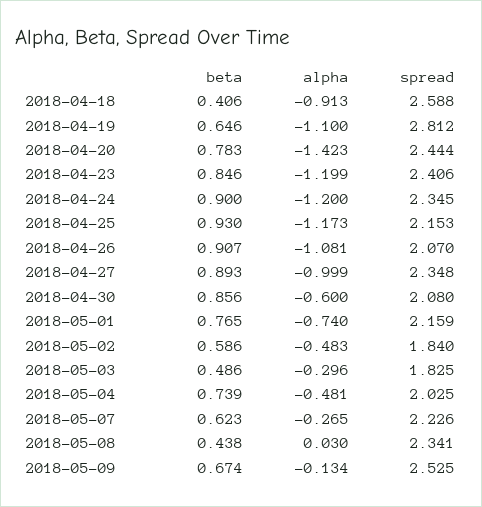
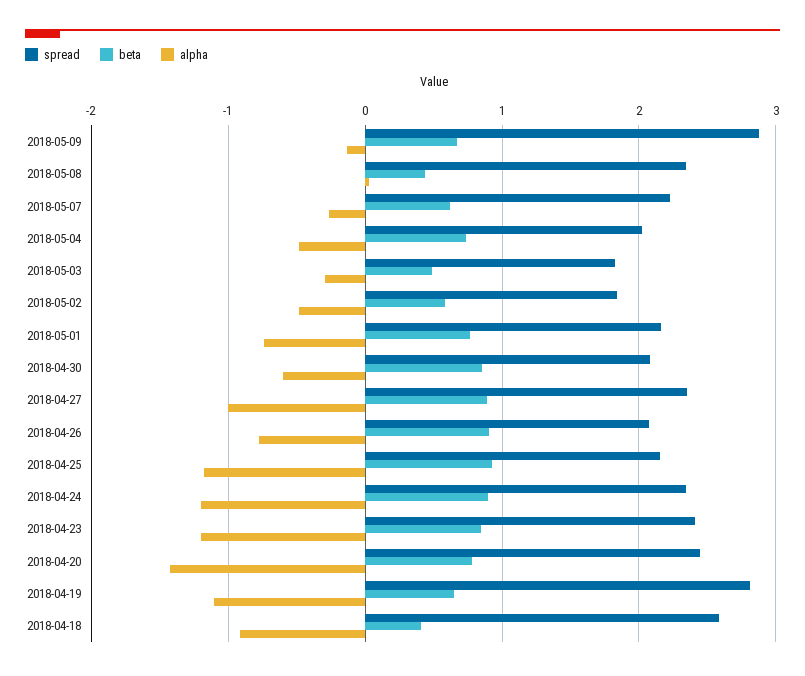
alpha, 2018-04-26: -1.081 -> -0.8
spread, 2018-05-09: 2.525 -> 2.9

